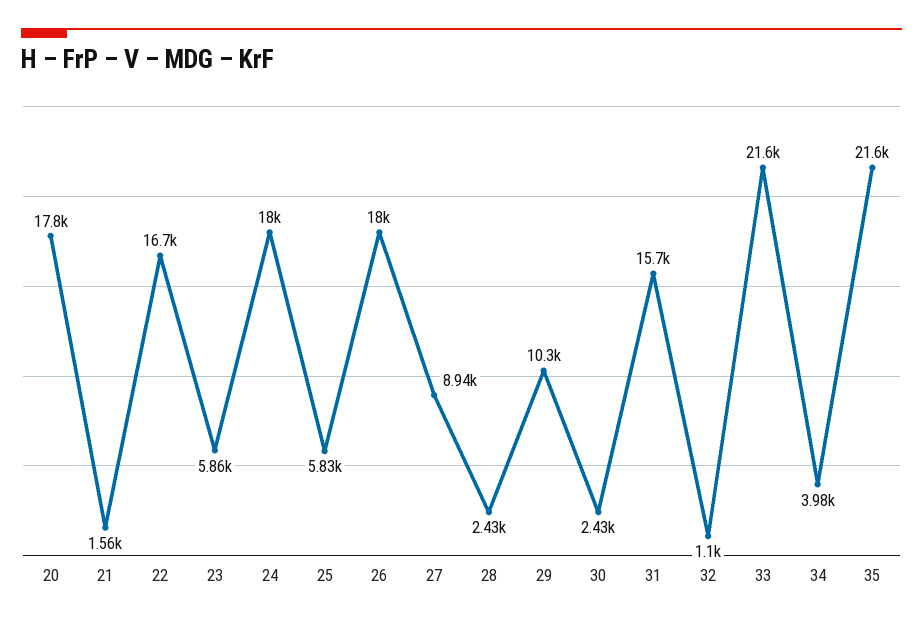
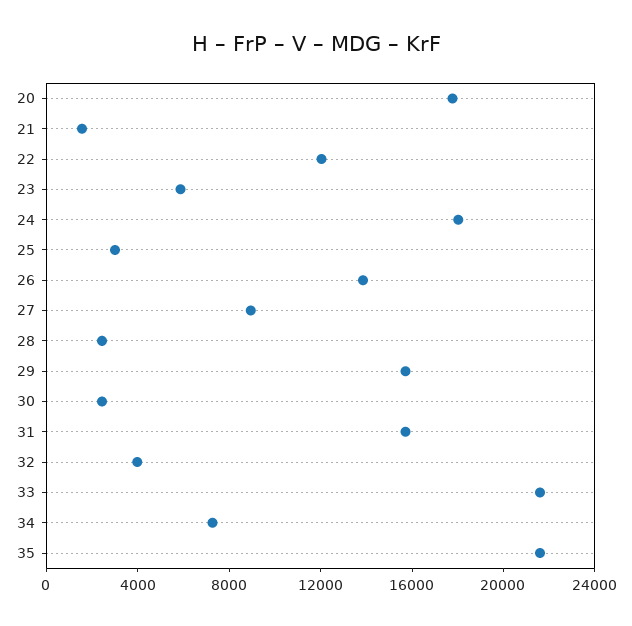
22: 16700 -> 12000
25: 5830 -> 3000
26: 18000 -> 14000
29: 10300 -> 16000
32: 1100 -> 4000
34: 3980 -> 7000

